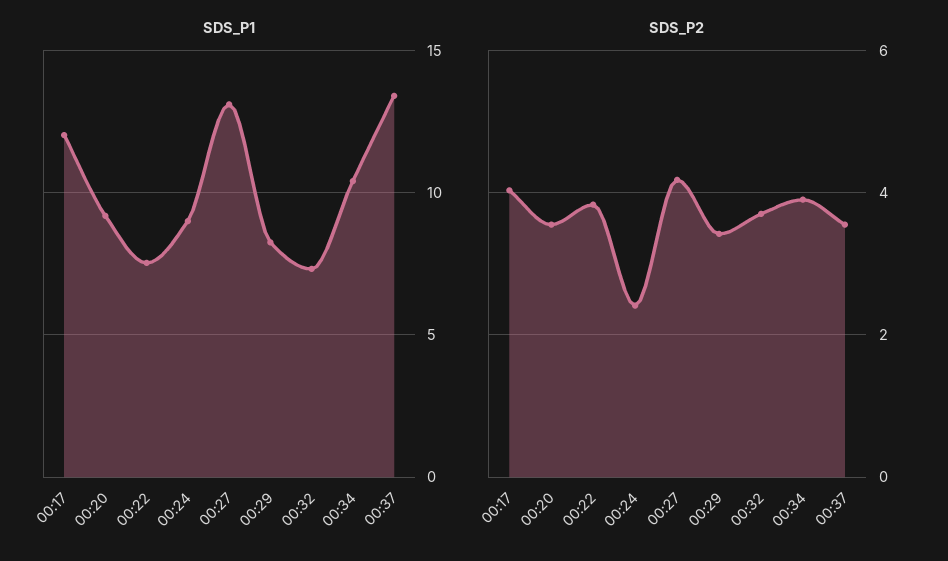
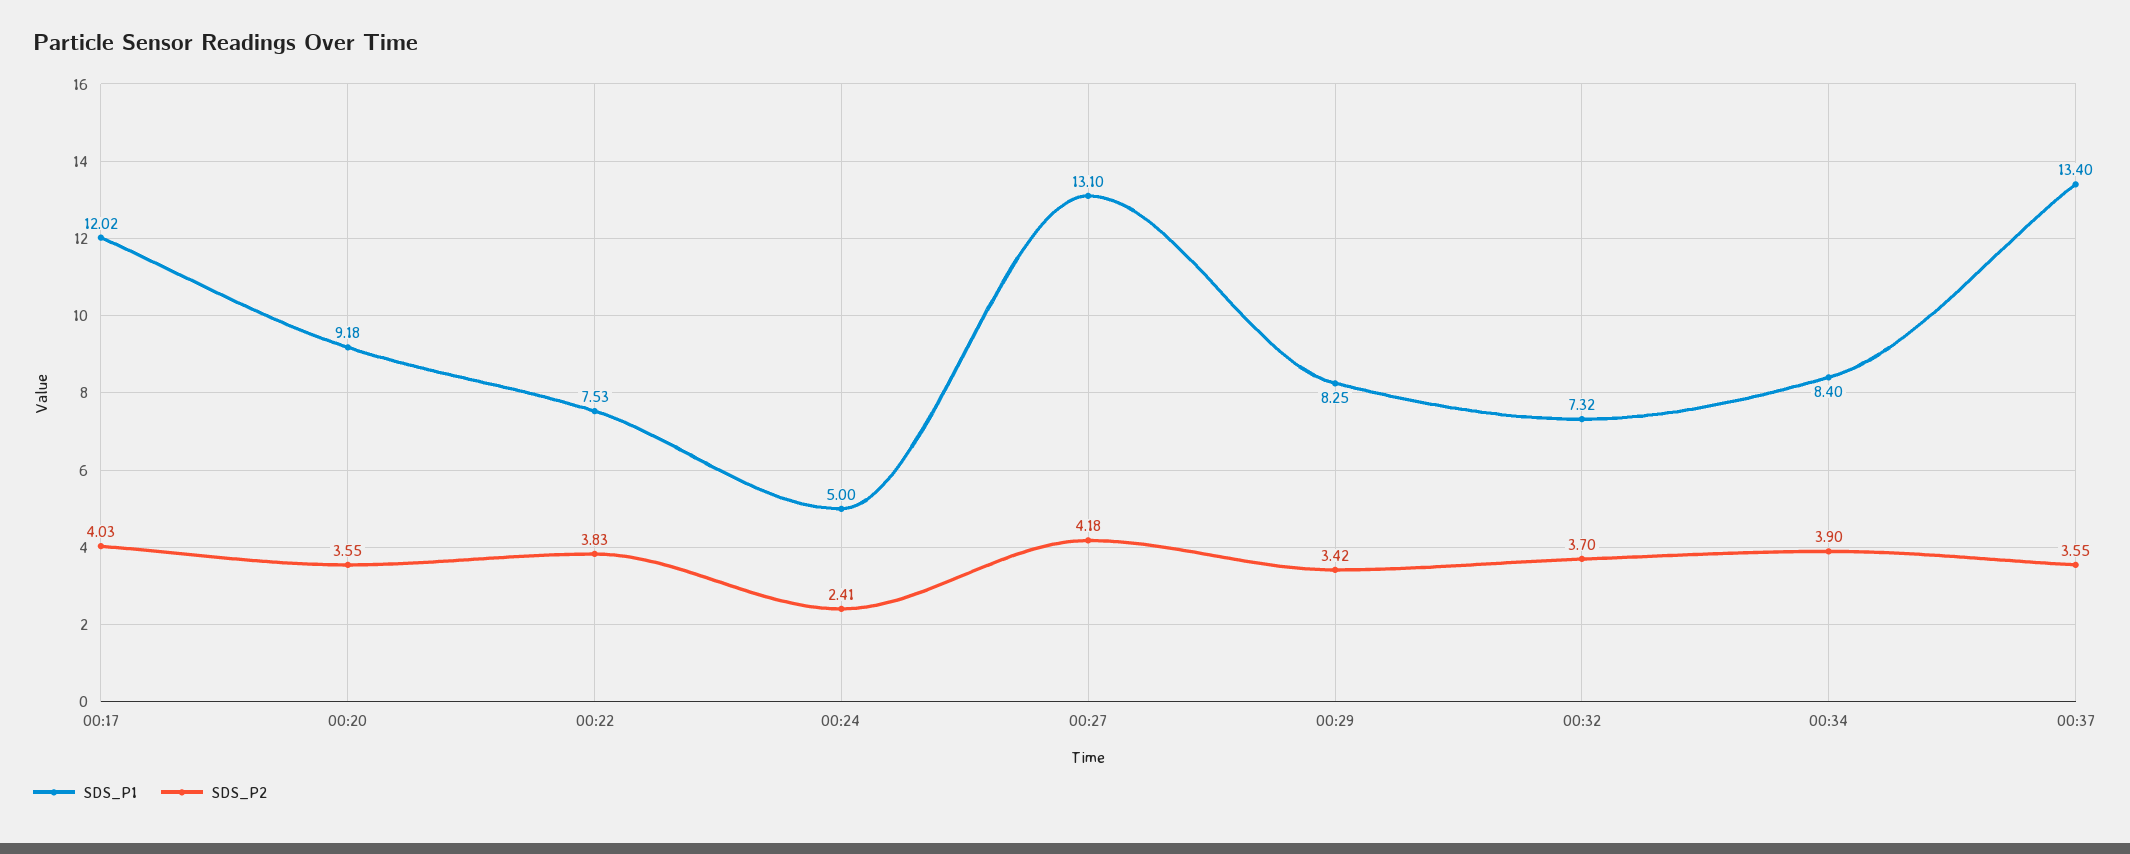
SDS_P1, 00:24: 9 -> 5
SDS_P1, 00:34: 10.5 -> 8.4

